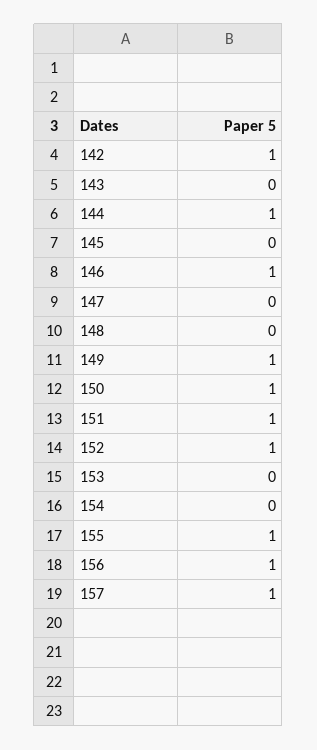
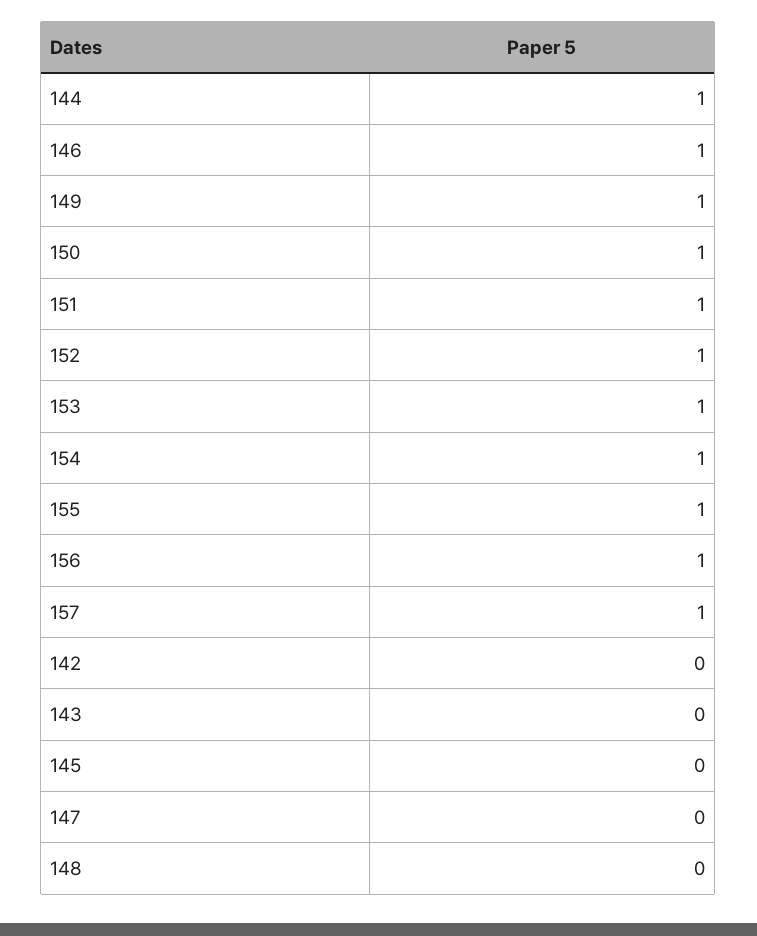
142: 1 -> 0
153: 0 -> 1
154: 0 -> 1

